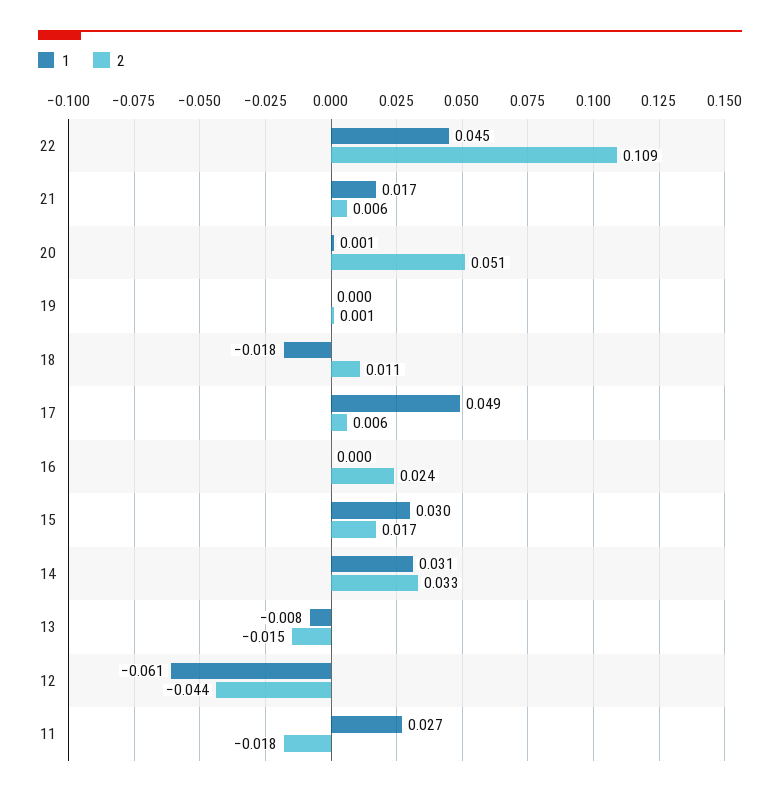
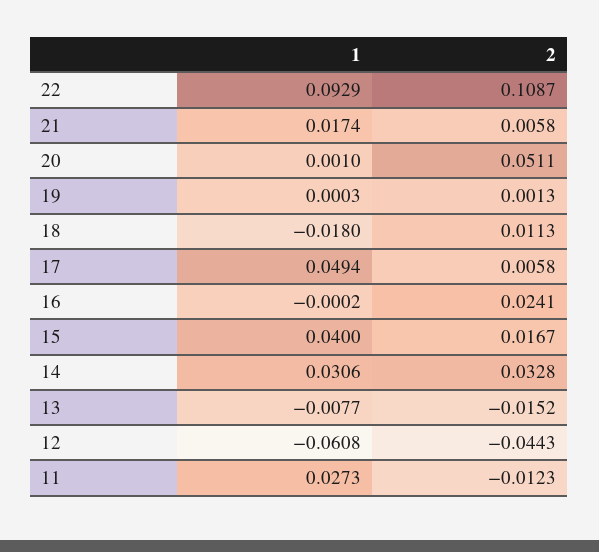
1, 22: 0.045 -> 0.0929
1, 15: 0.03 -> 0.04
2, 11: -0.018 -> -0.0123

